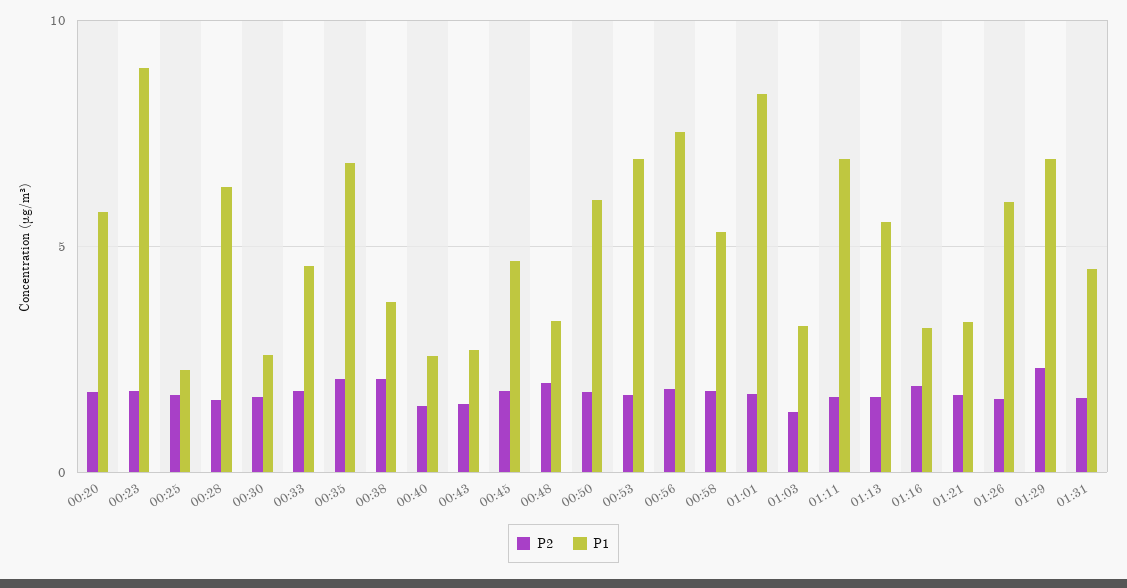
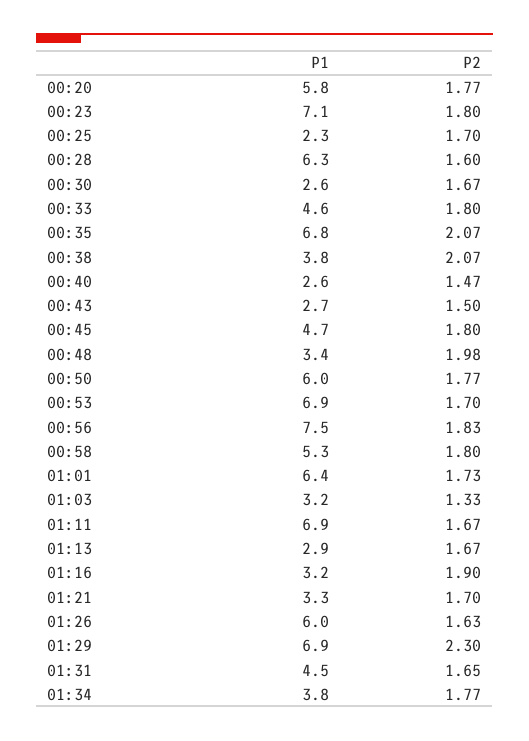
P1, 00:23: 9 -> 7.1
P1, 01:01: 8.5 -> 6.4
P1, 01:13: 5.5 -> 2.9
P1, 01:34: none -> 3.8
P2, 01:34: none -> 1.77

